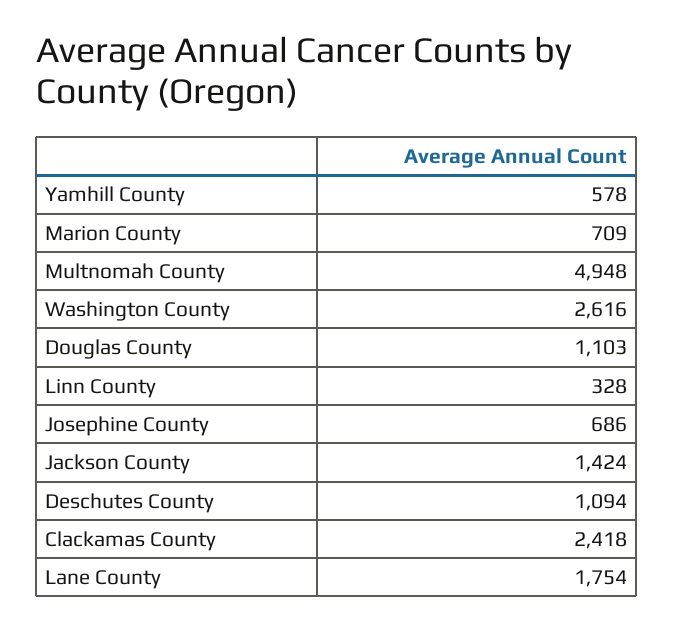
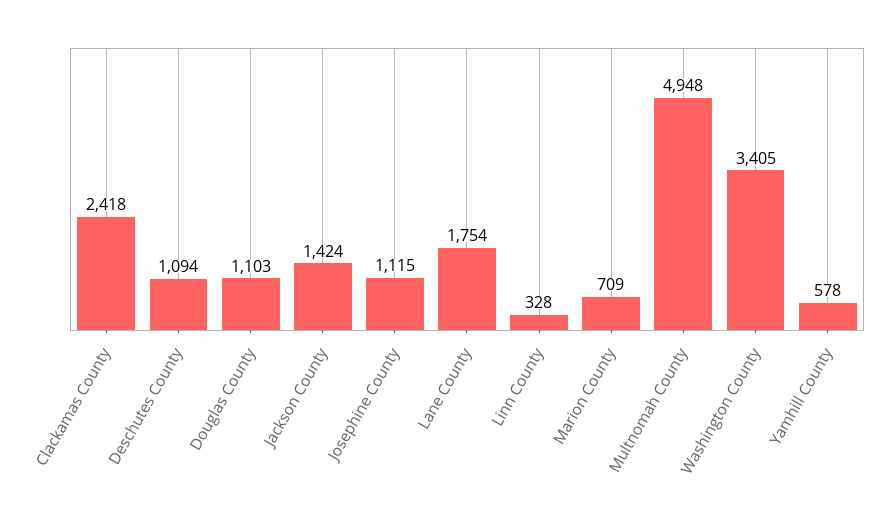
Washington County: 2616 -> 3405
Josephine County: 686 -> 1115

